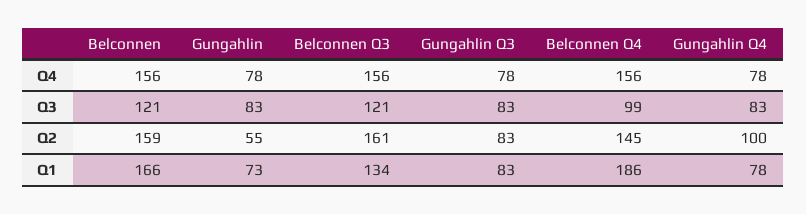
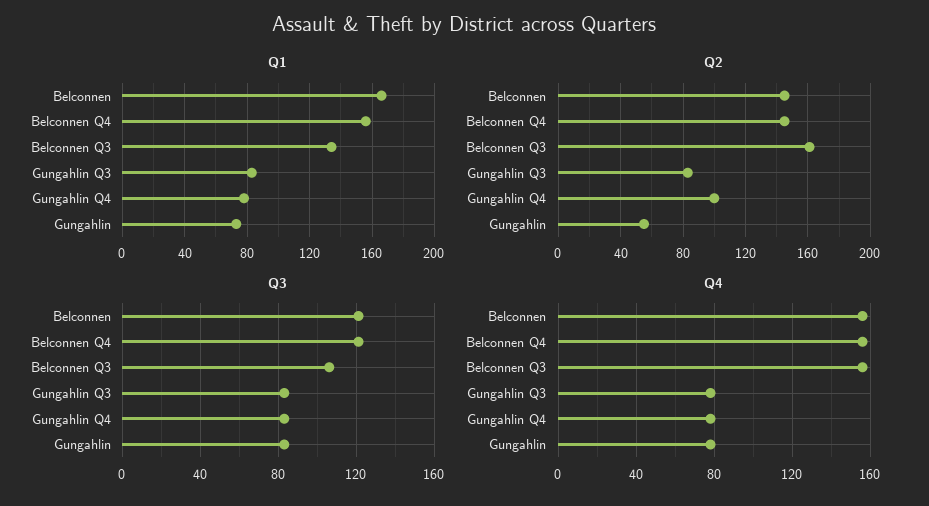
Q3, Belconnen Q3: 121 -> 105
Q3, Belconnen Q4: 99 -> 120
Q2, Belconnen: 159 -> 145
Q1, Belconnen Q4: 186 -> 155

